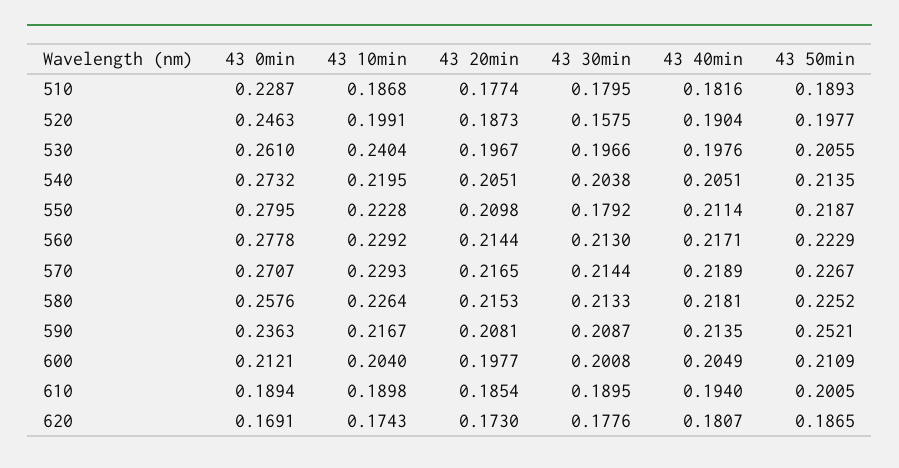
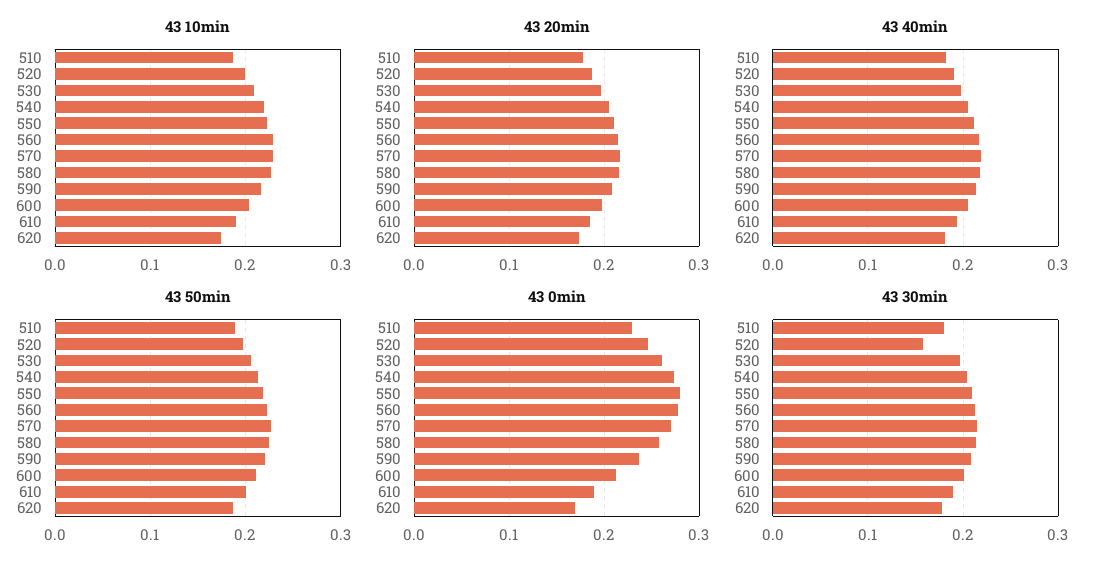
43 10min, 530: 0.2404 -> 0.21
43 30min, 550: 0.1792 -> 0.21
43 50min, 590: 0.2521 -> 0.22

